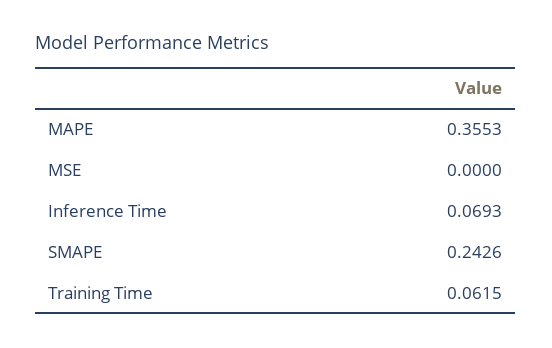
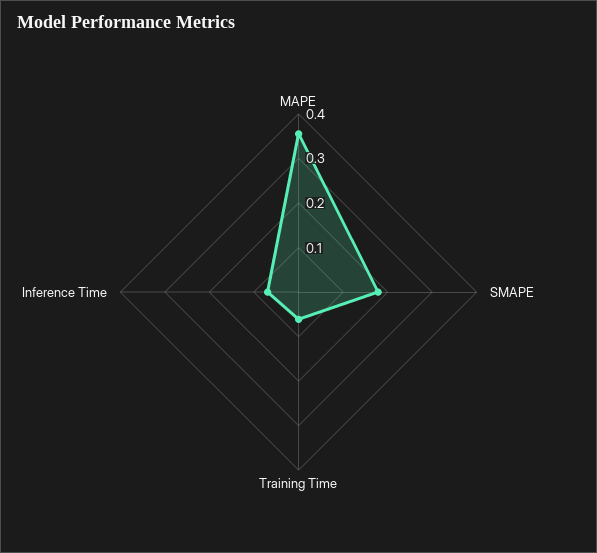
MSE: 0 -> none
SMAPE: 0.2426 -> 0.18

